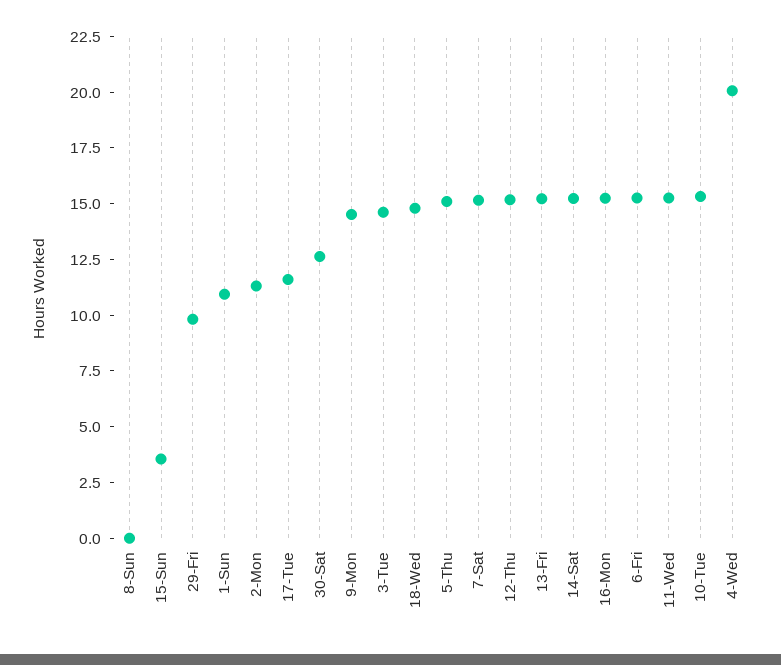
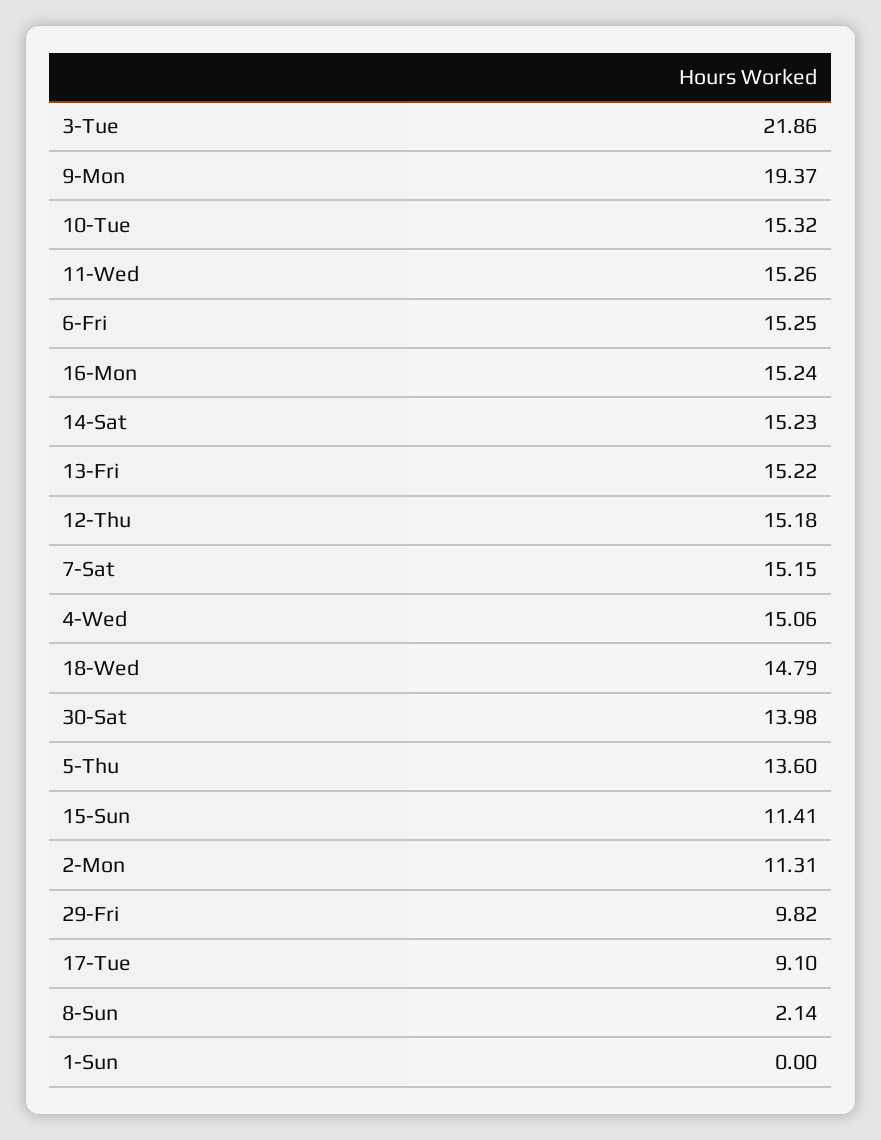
8-Sun: 0 -> 2.14
15-Sun: 3.5 -> 11.41
1-Sun: 11 -> 0
17-Tue: 11.5 -> 9.1
30-Sat: 12.5 -> 13.98
9-Mon: 14.5 -> 19.37
3-Tue: 14.5 -> 21.86
5-Thu: 15 -> 13.6
4-Wed: 20 -> 15.06

